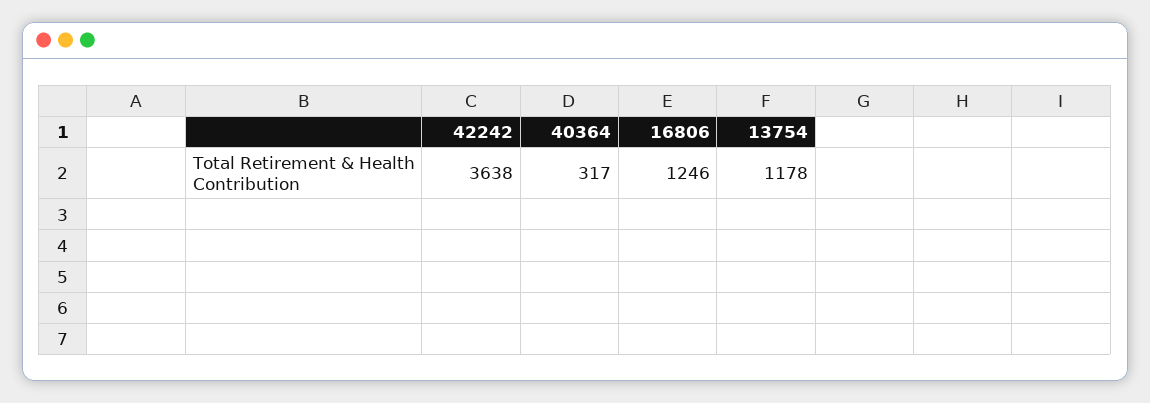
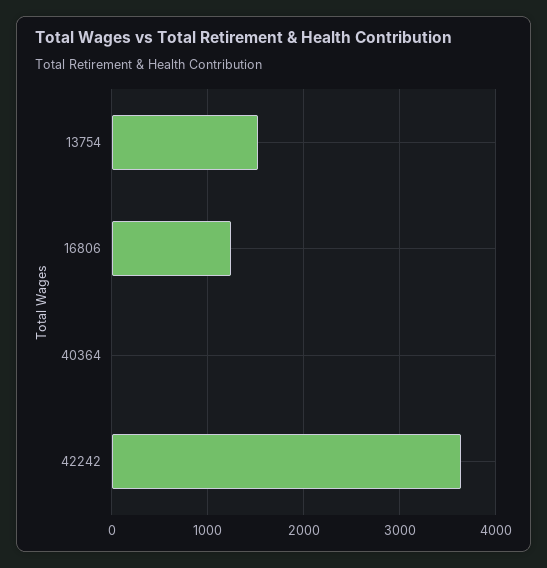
40364: 317 -> 0
13754: 1178 -> 1500

